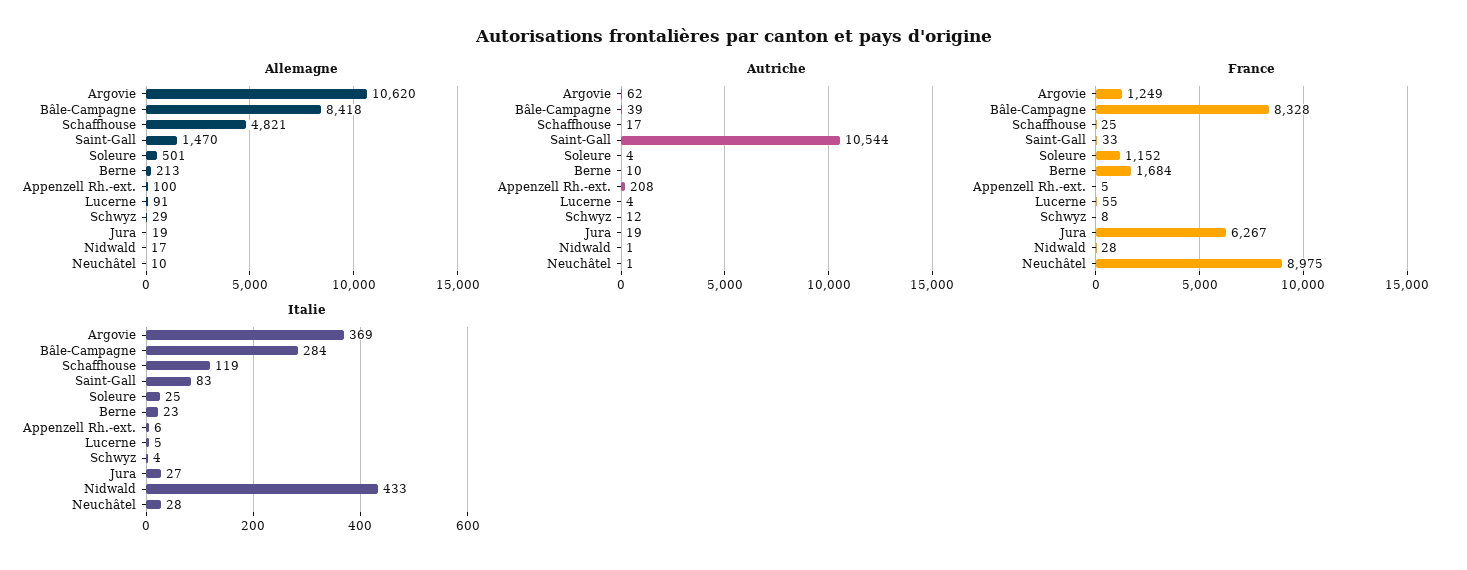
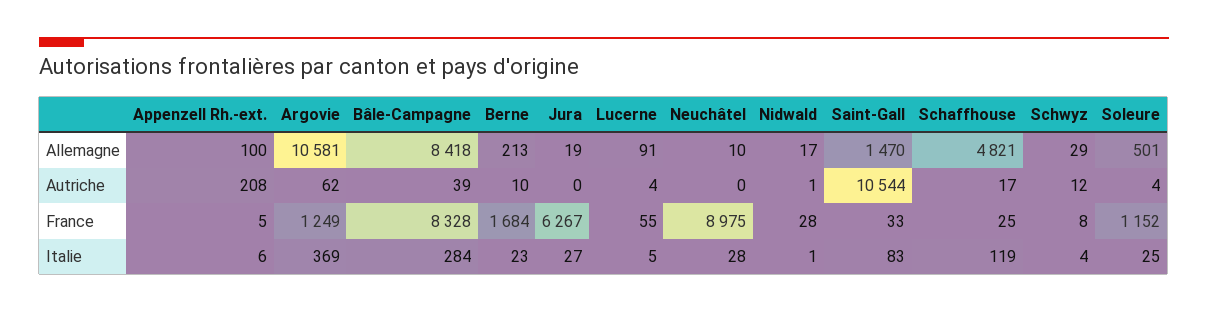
Allemagne, Argovie: 10620 -> 10581
Autriche, Jura: 19 -> 0
Autriche, Neuchâtel: 1 -> 0
Italie, Nidwald: 433 -> 1

